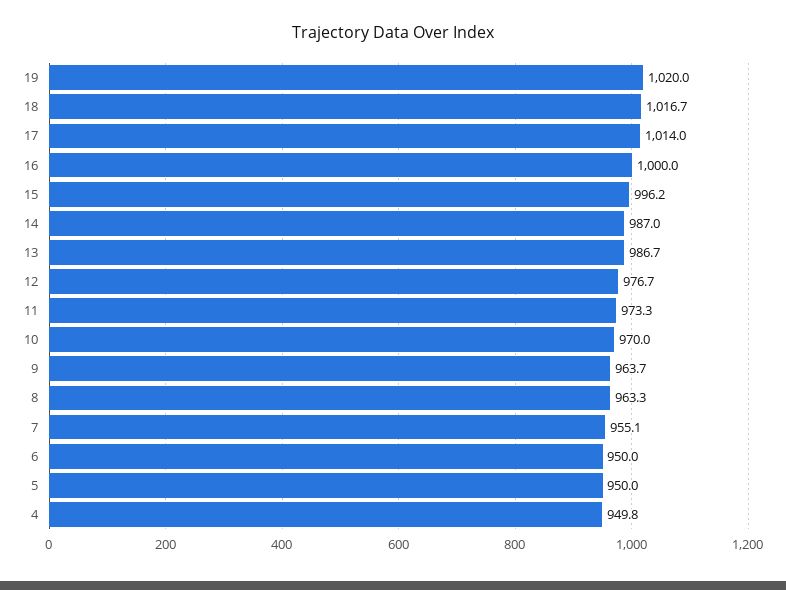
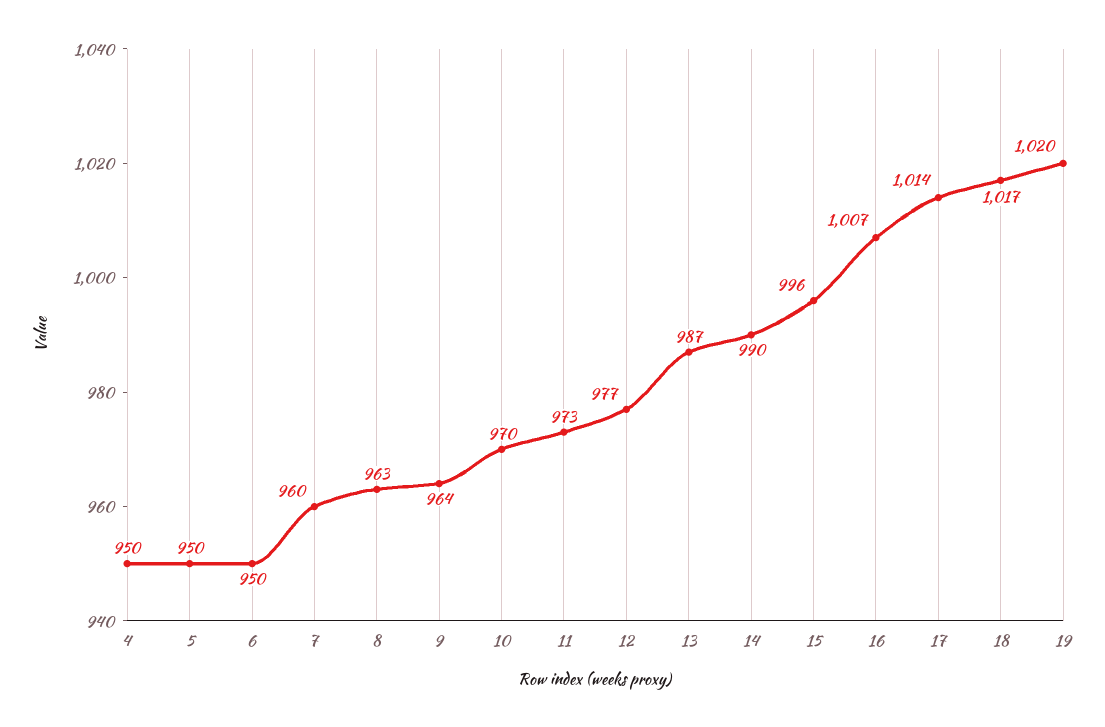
16: 1000 -> 1007
14: 987 -> 990
7: 955.1 -> 960

